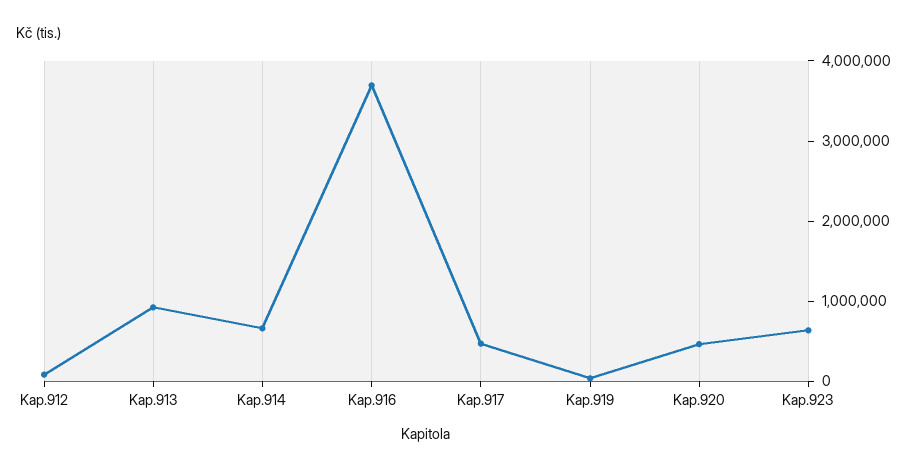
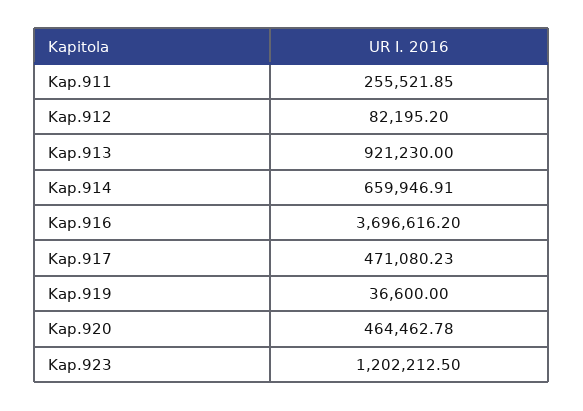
Kap.923: 600000 -> 1202212.5
Kap.911: none -> 255521.85

